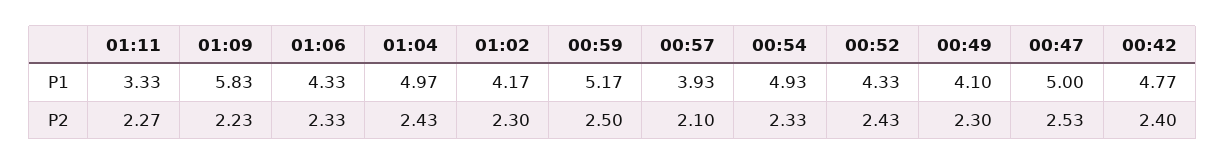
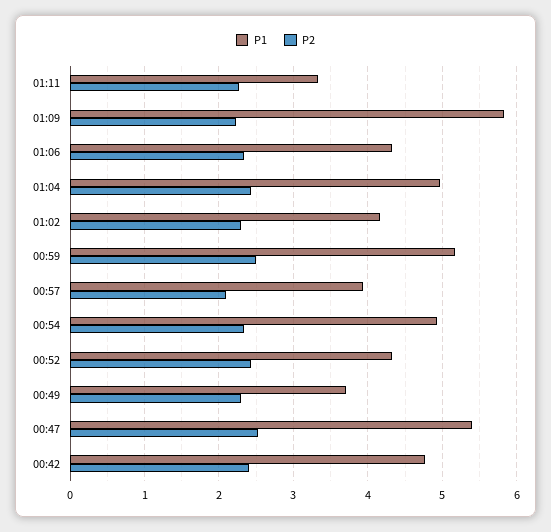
P1, 00:49: 4.1 -> 3.7
P1, 00:47: 5 -> 5.4

